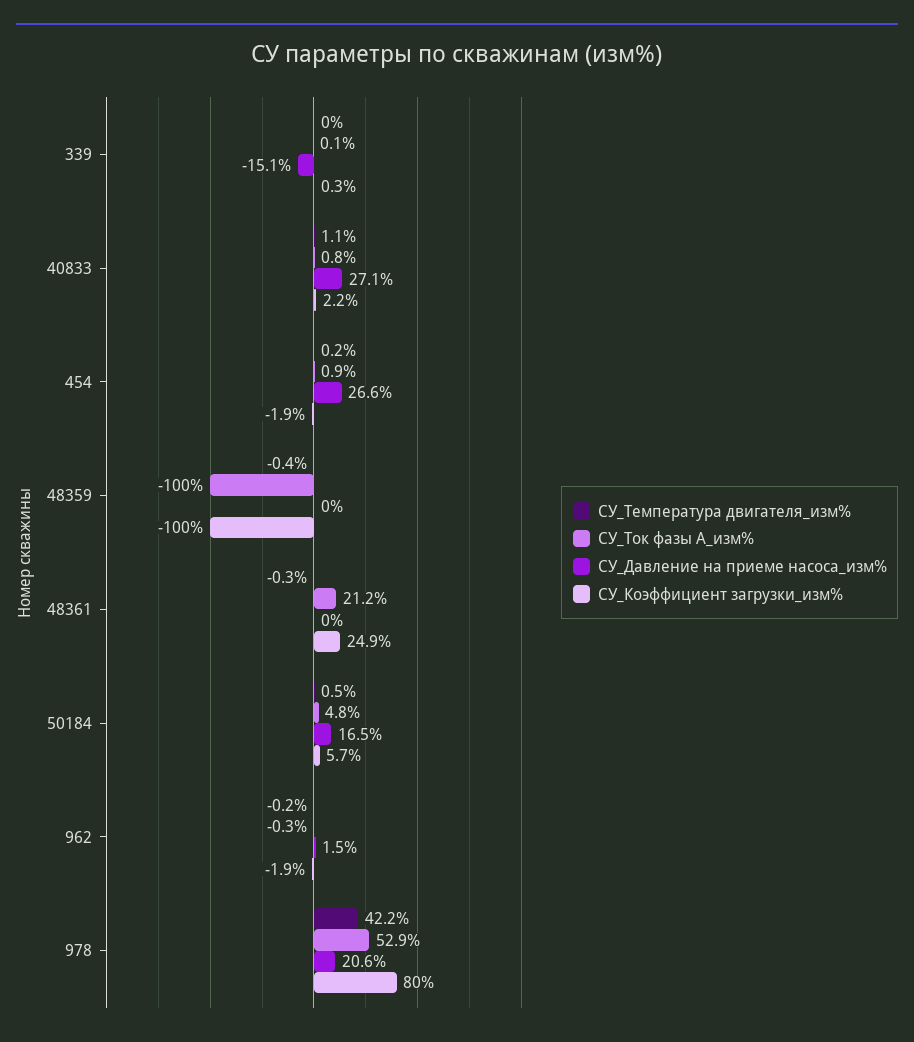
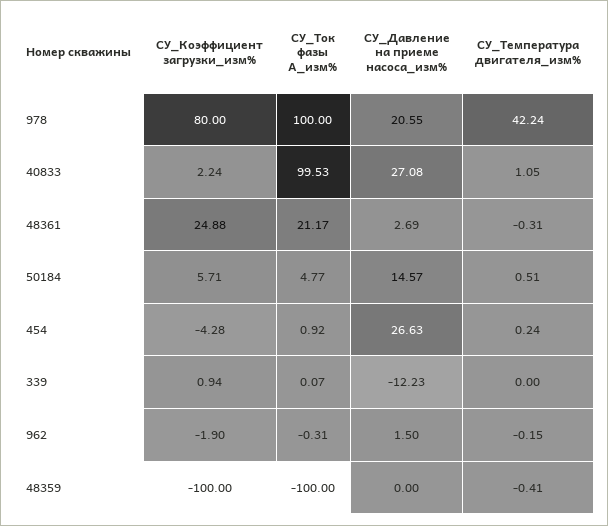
СУ_Давление на приеме насоса_изм%, 339: -15.1 -> -12.23
СУ_Коэффициент загрузки_изм%, 339: 0.3 -> 0.94
СУ_Ток фазы A_изм%, 40833: 0.8 -> 99.53
СУ_Коэффициент загрузки_изм%, 454: -1.9 -> -4.28
СУ_Давление на приеме насоса_изм%, 48361: 0 -> 2.69
СУ_Давление на приеме насоса_изм%, 50184: 16.5 -> 14.57
СУ_Ток фазы A_изм%, 978: 52.9 -> 100

